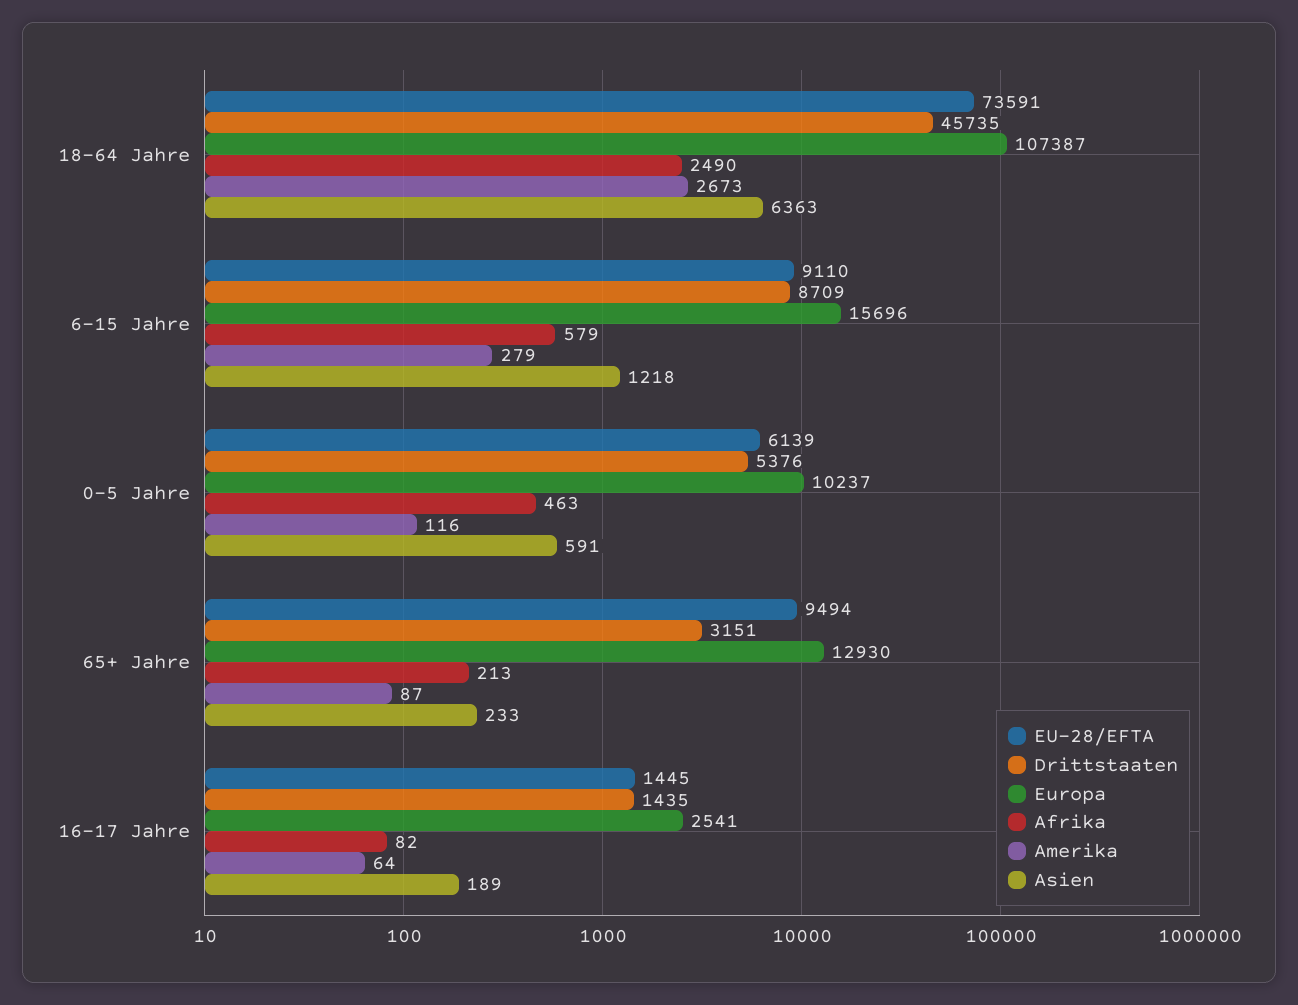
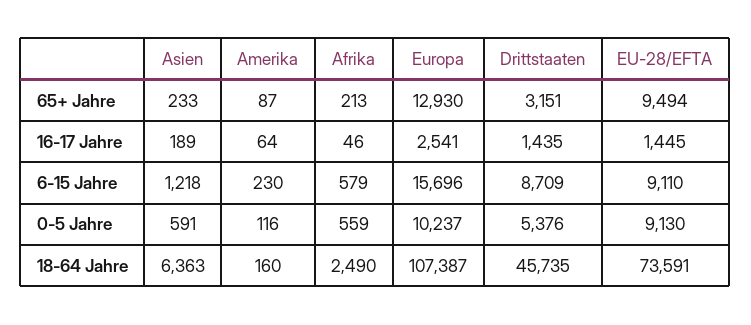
Amerika, 18-64 Jahre: 2673 -> 160
Amerika, 6-15 Jahre: 279 -> 230
EU-28/EFTA, 0-5 Jahre: 6139 -> 9130
Afrika, 0-5 Jahre: 463 -> 559
Afrika, 16-17 Jahre: 82 -> 46

